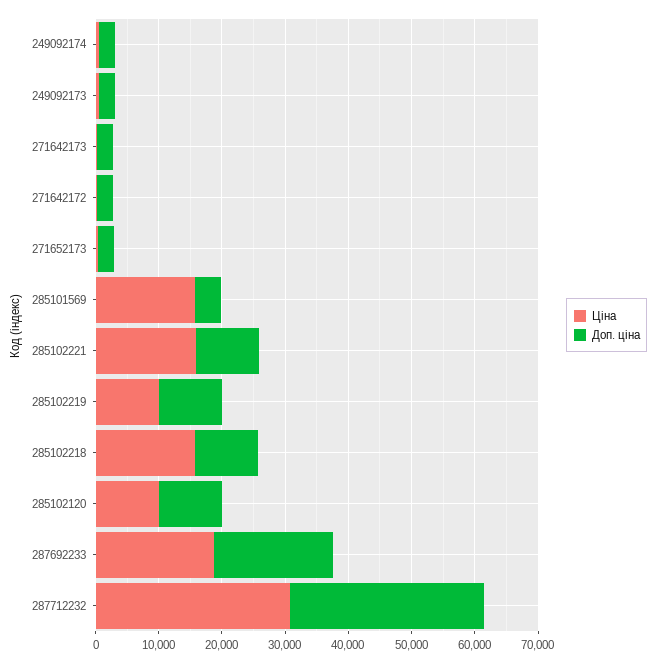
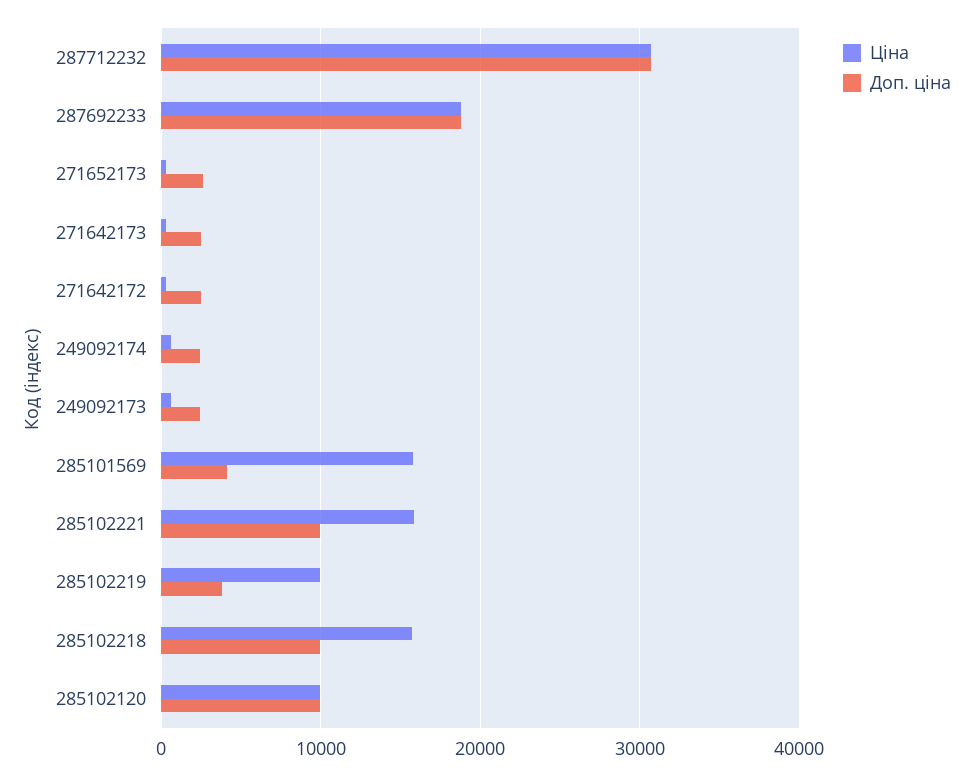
Доп. ціна, 285102219: 10000 -> 4000

